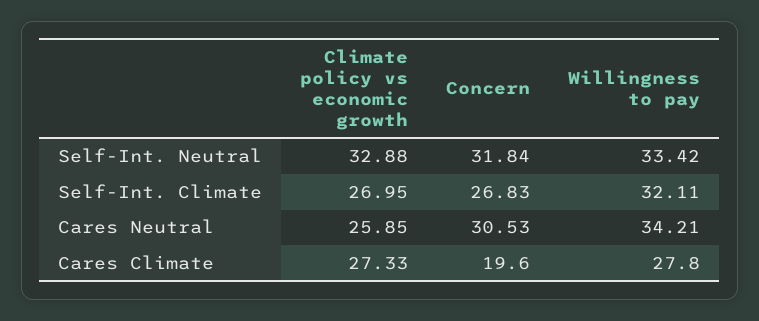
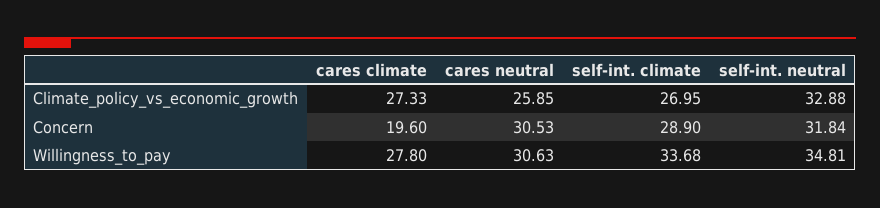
Willingness to pay, Self-Int. Neutral: 33.42 -> 34.81
Concern, Self-Int. Climate: 26.83 -> 28.9
Willingness to pay, Self-Int. Climate: 32.11 -> 33.68
Willingness to pay, Cares Neutral: 34.21 -> 30.63

